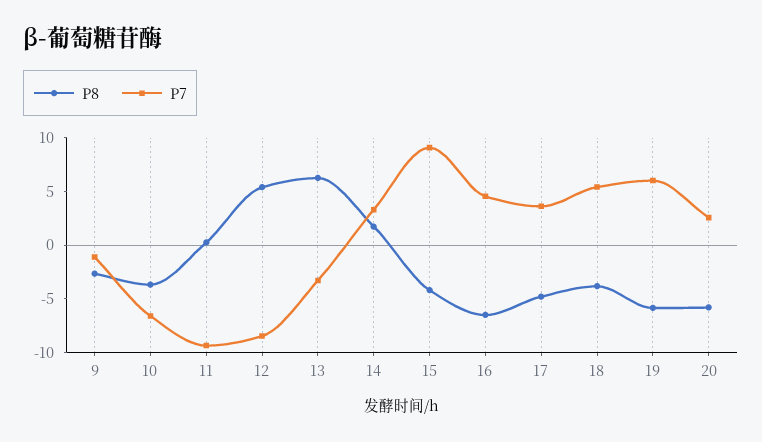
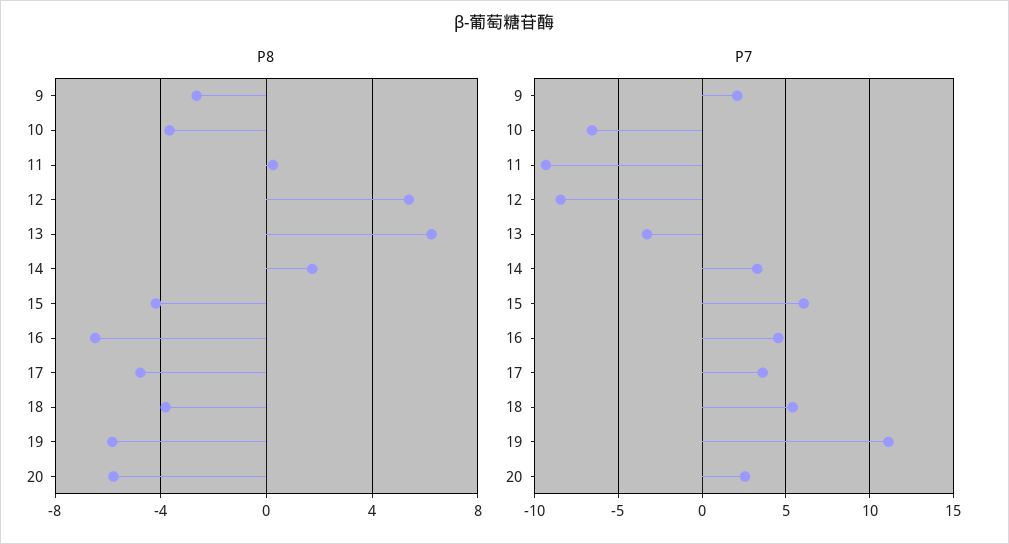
P7, 9: -1 -> 2
P7, 15: 9 -> 6
P7, 19: 6 -> 11

